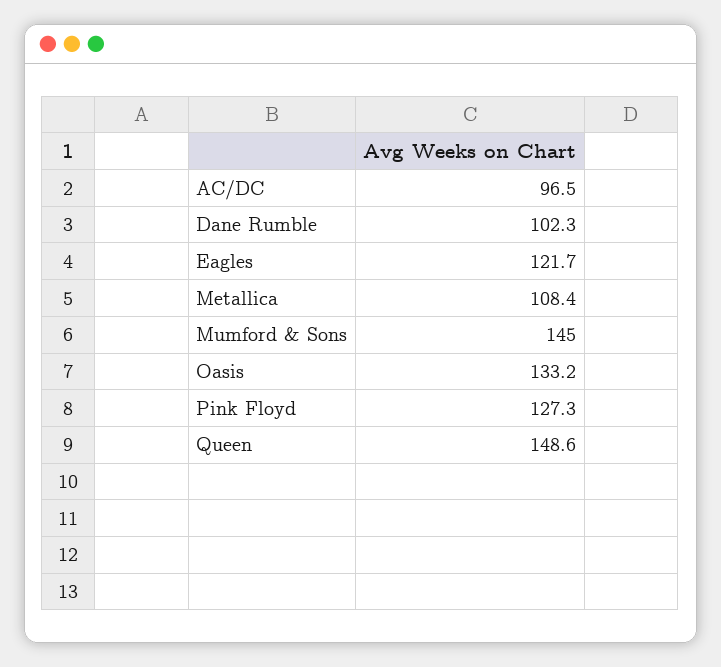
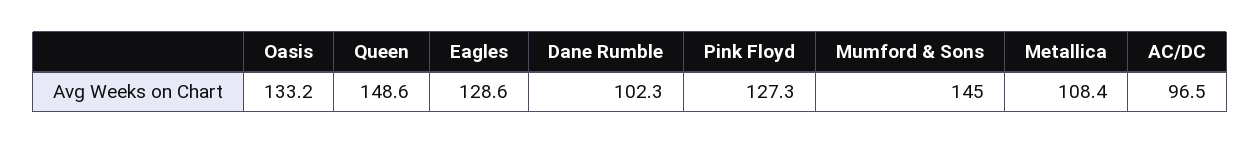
Eagles: 121.7 -> 128.6

